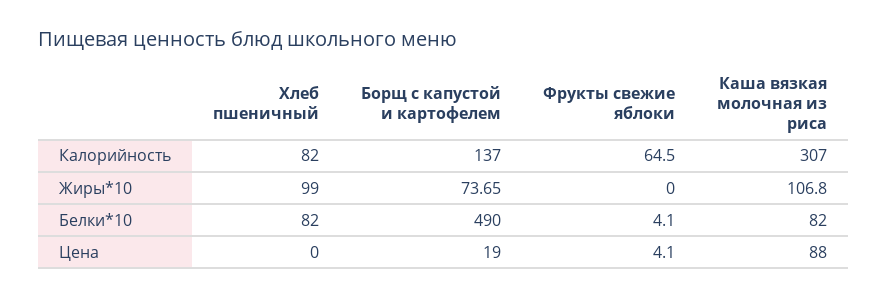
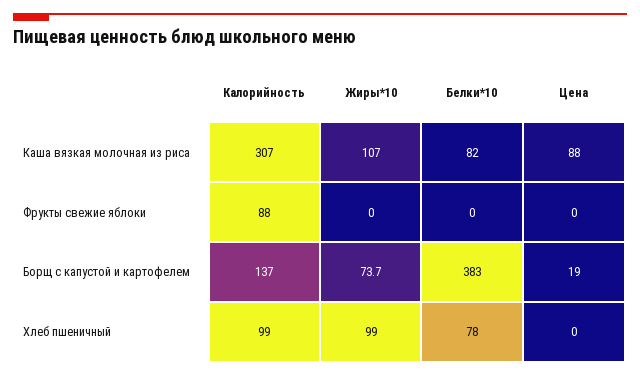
Хлеб пшеничный, Калорийность: 82 -> 99
Фрукты свежие яблоки, Калорийность: 64.5 -> 88
Хлеб пшеничный, Белки*10: 82 -> 78
Борщ с капустой и картофелем, Белки*10: 490 -> 383
Фрукты свежие яблоки, Белки*10: 4.1 -> 0
Фрукты свежие яблоки, Цена: 4.1 -> 0

